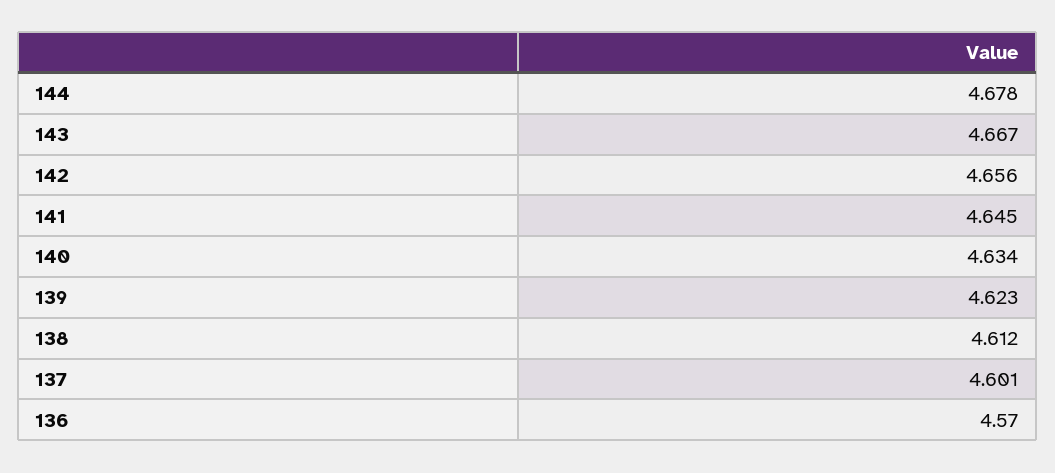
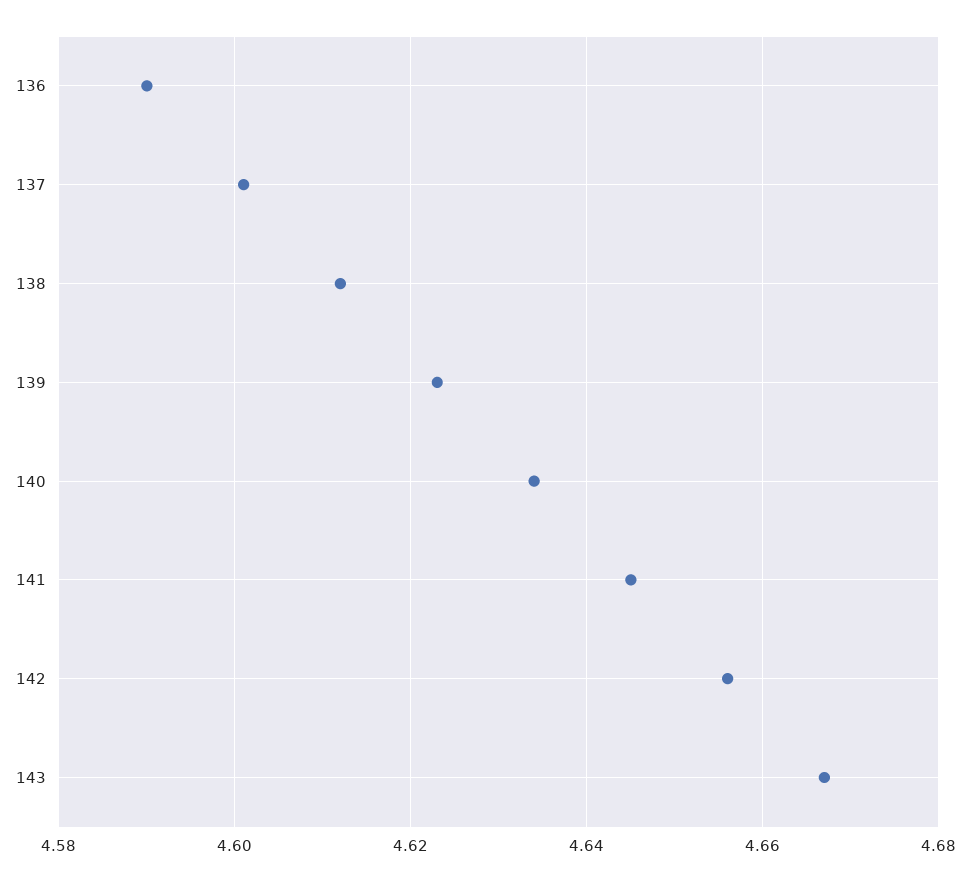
144: 4.678 -> none
136: 4.57 -> 4.59

